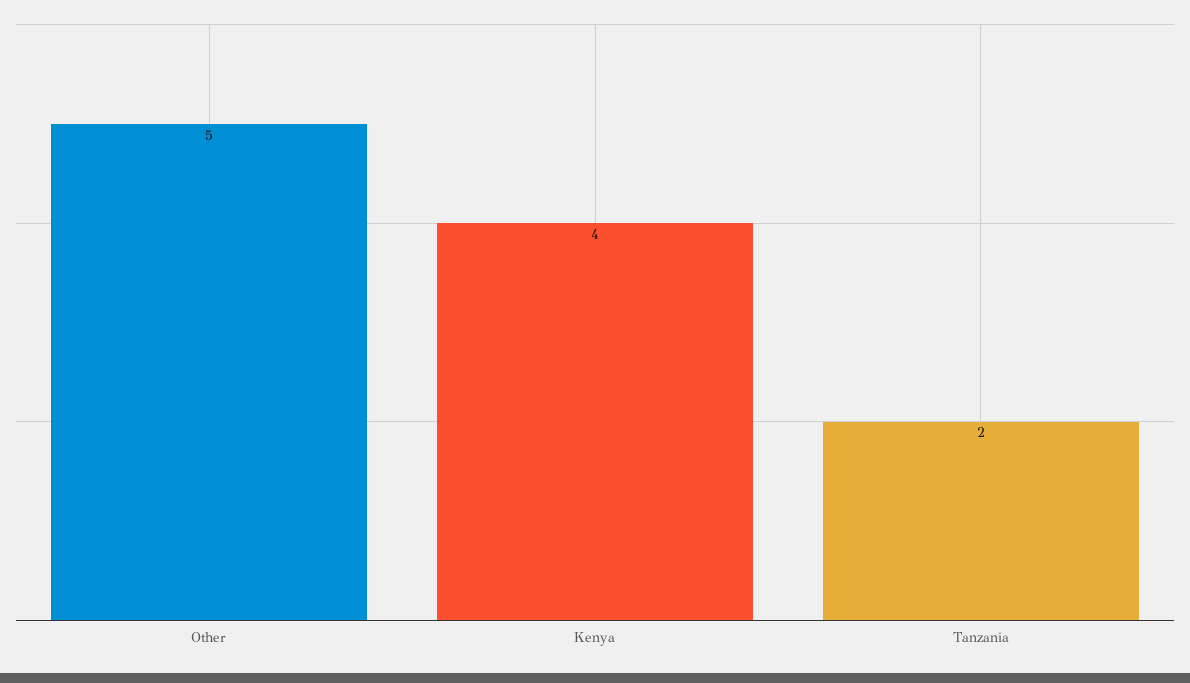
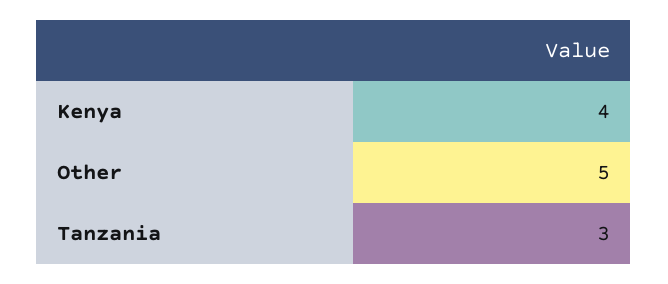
Tanzania: 2 -> 3

